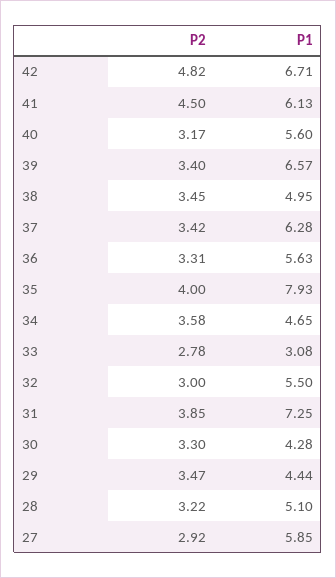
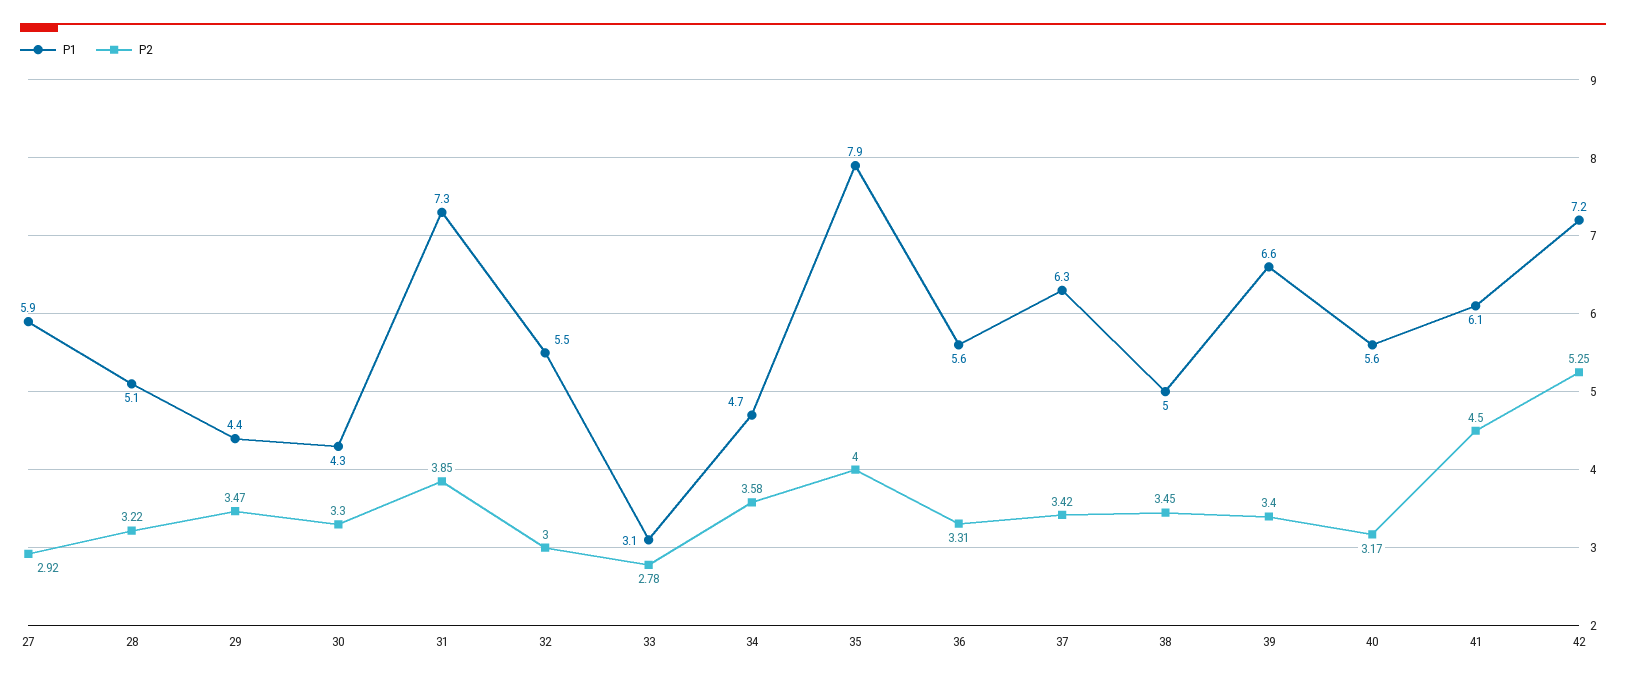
P2, 42: 4.82 -> 5.25
P1, 42: 6.71 -> 7.2

